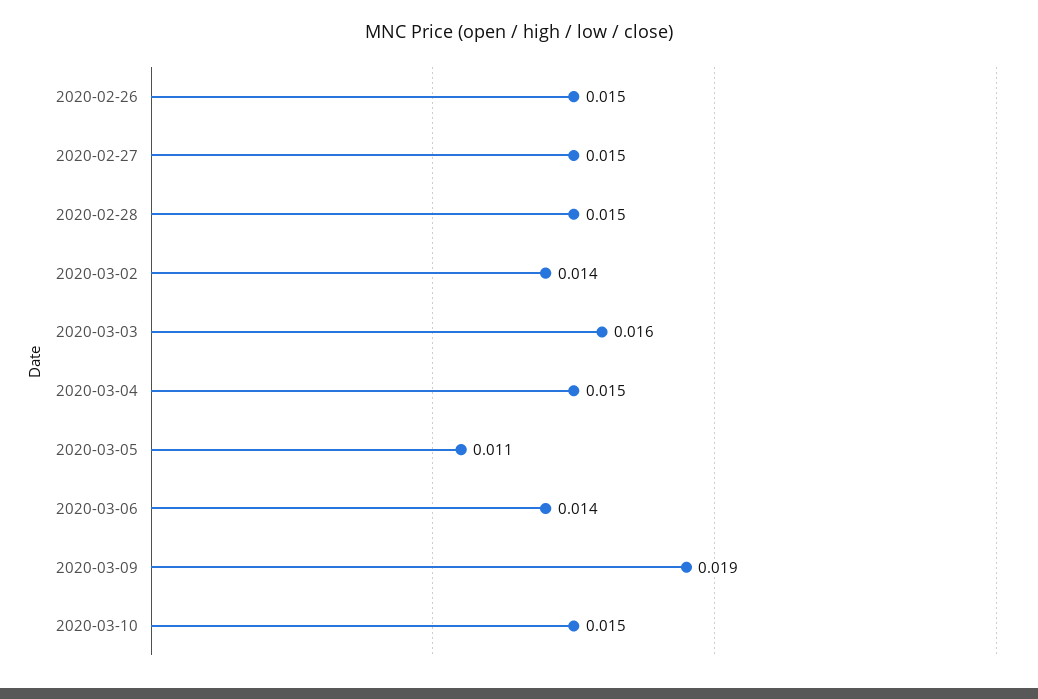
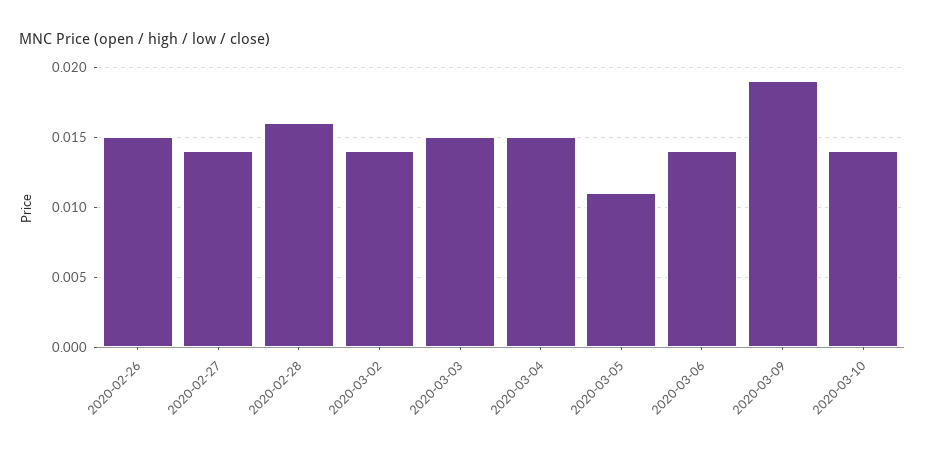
2020-02-27: 0.015 -> 0.014
2020-02-28: 0.015 -> 0.016
2020-03-03: 0.016 -> 0.015
2020-03-10: 0.015 -> 0.014

